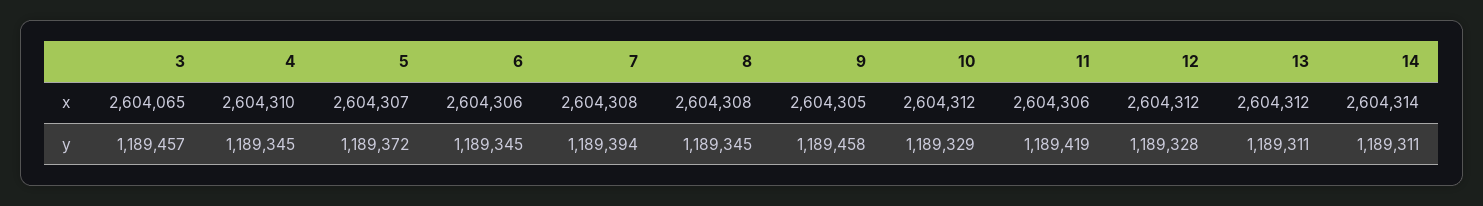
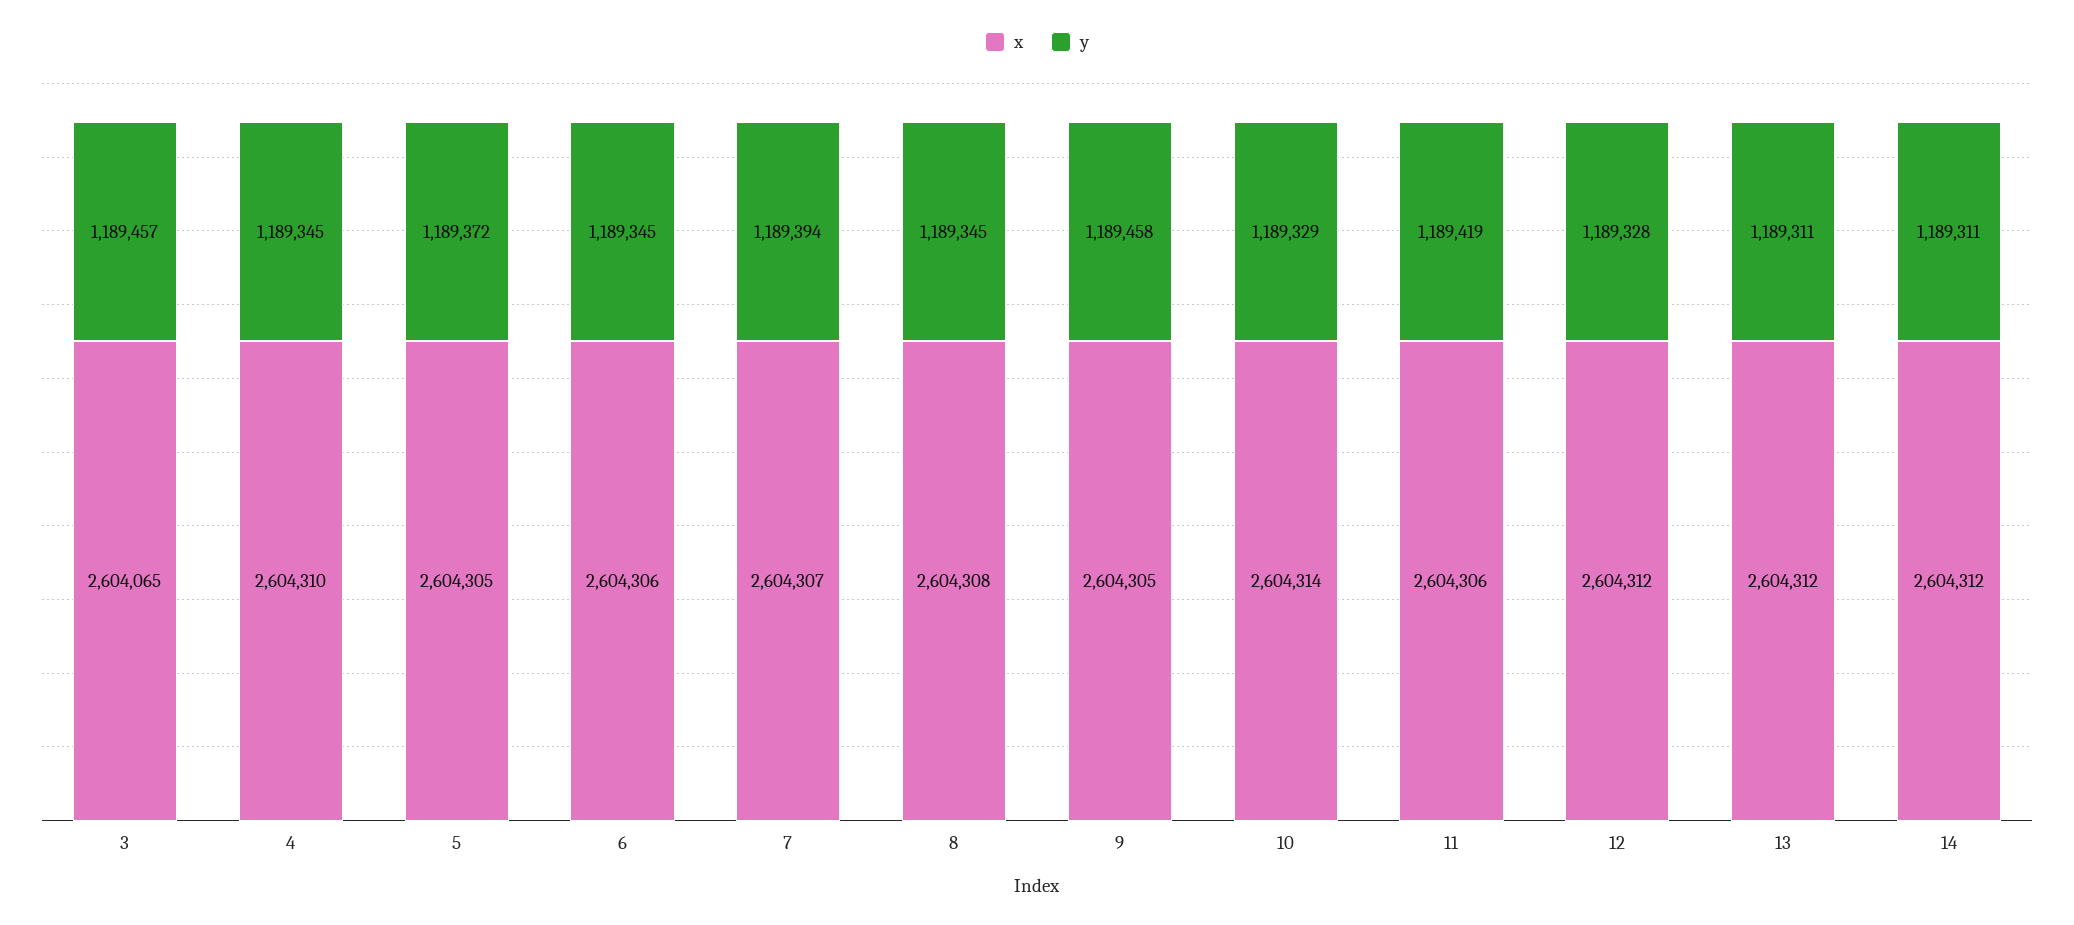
x, 5: 2604307 -> 2604305
x, 7: 2604308 -> 2604307
x, 10: 2604312 -> 2604314
x, 14: 2604314 -> 2604312

